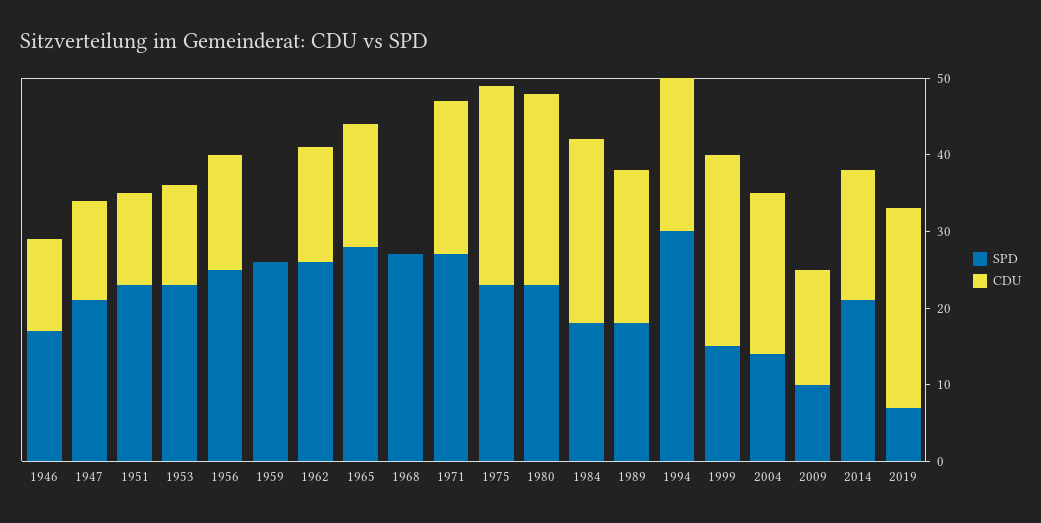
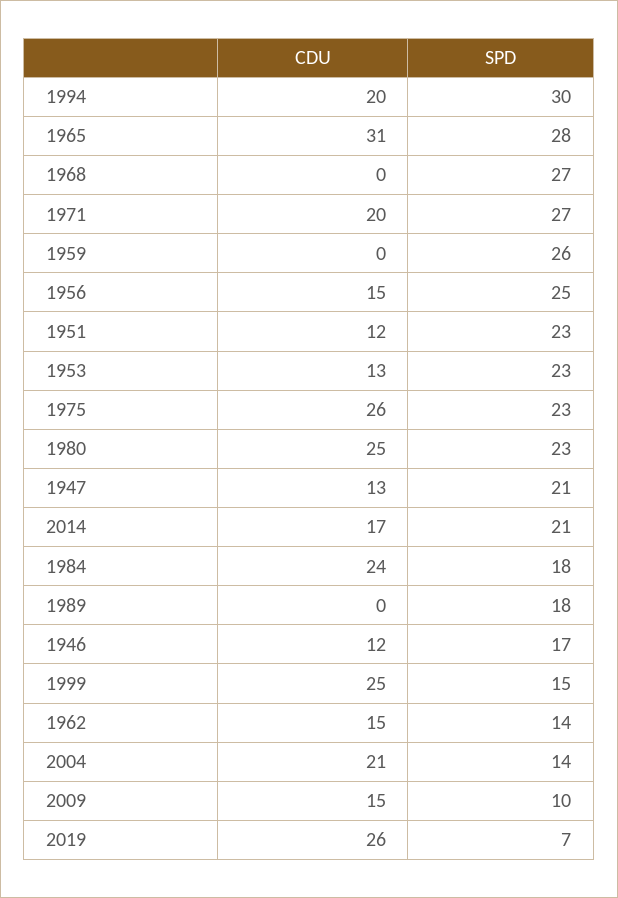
SPD, 1962: 25 -> 14
CDU, 1965: 15 -> 31
CDU, 1989: 20 -> 0

